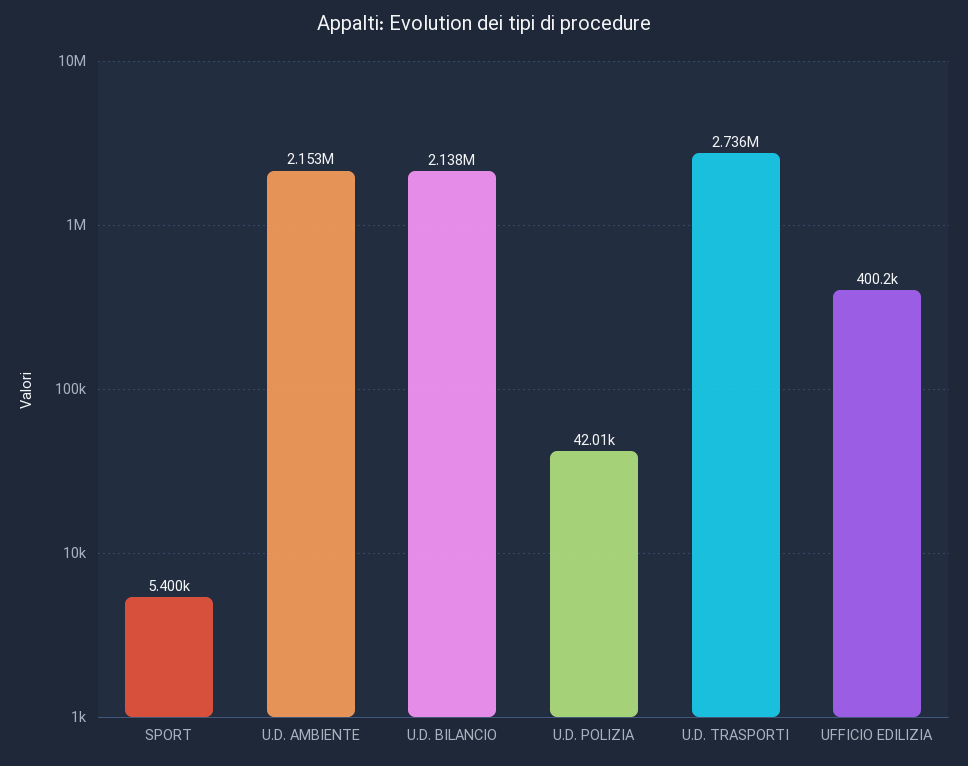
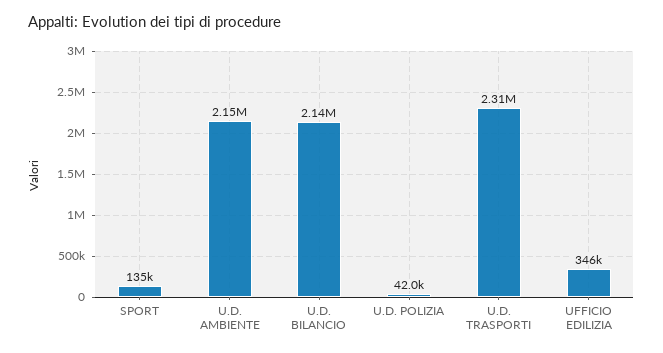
SPORT: 5400 -> 135000
U.D. TRASPORTI: 2736000 -> 2310000
UFFICIO EDILIZIA: 400200 -> 346000

